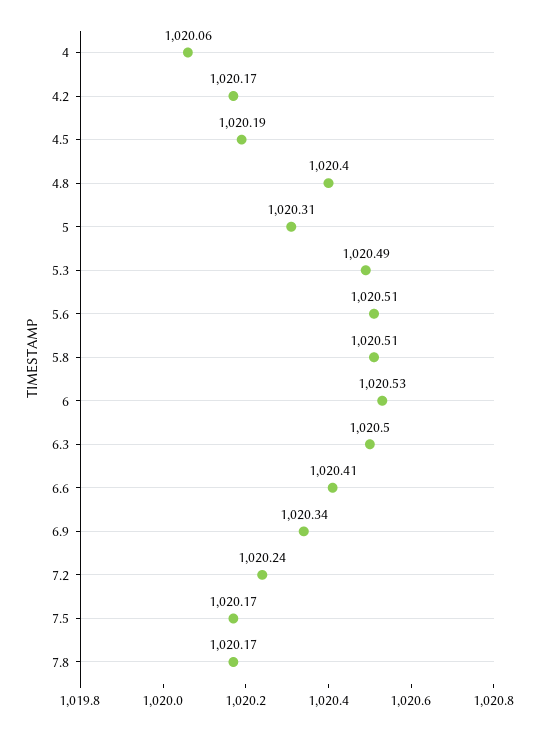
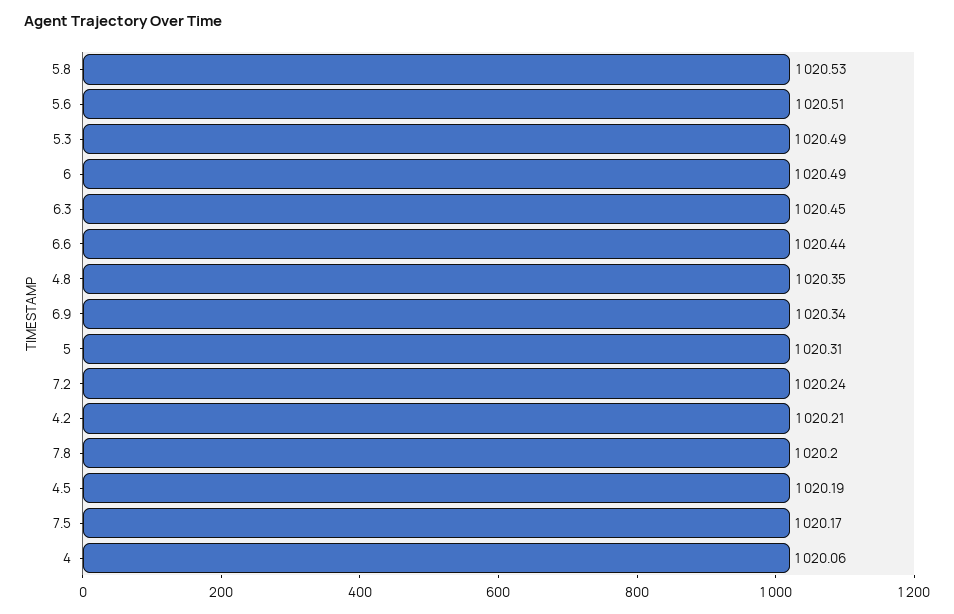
4.2: 1020.17 -> 1020.21
4.8: 1020.4 -> 1020.35
5.8: 1020.51 -> 1020.53
6: 1020.53 -> 1020.49
6.3: 1020.5 -> 1020.45
6.6: 1020.41 -> 1020.44
7.8: 1020.17 -> 1020.2

